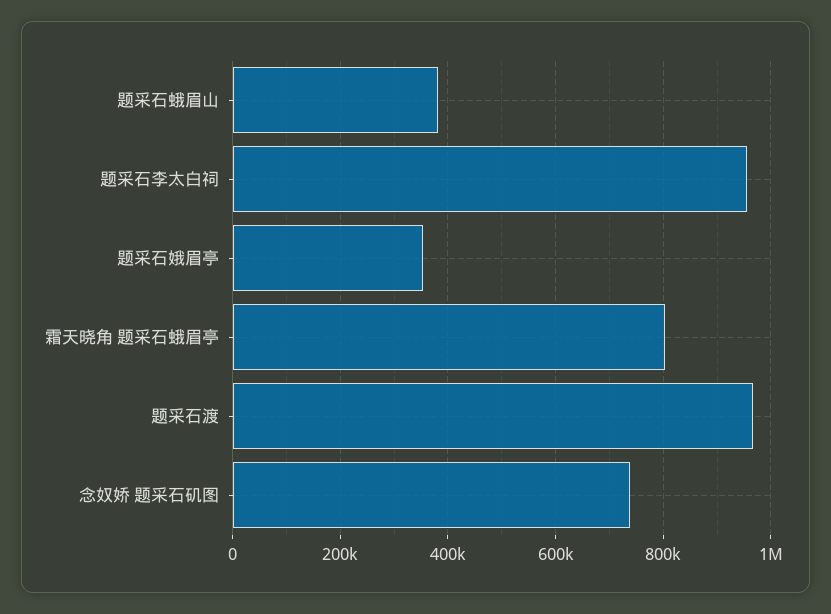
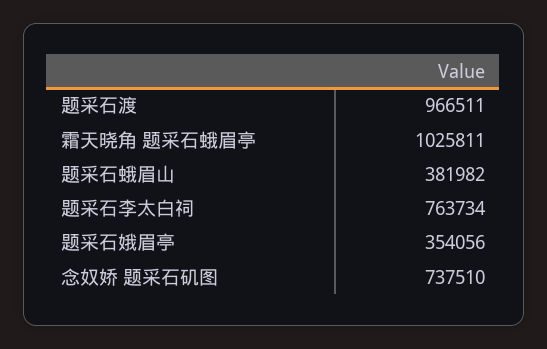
题采石李太白祠: 960000 -> 763734
霜天晓角 题采石蛾眉亭: 800000 -> 1025811

